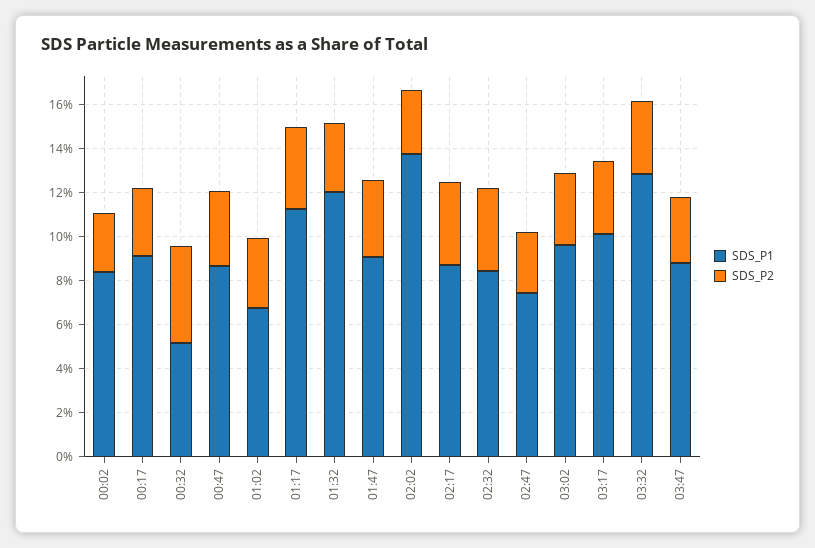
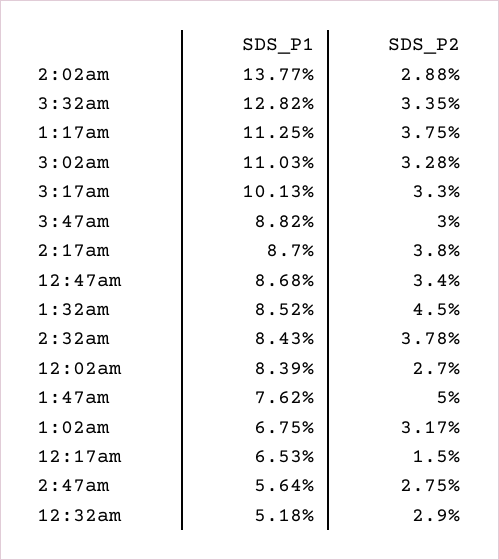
SDS_P1, 00:17: 9 -> 6.53
SDS_P2, 00:17: 3 -> 1.5
SDS_P2, 00:32: 4.5 -> 2.9
SDS_P1, 01:32: 12 -> 8.52
SDS_P2, 01:32: 3 -> 4.5
SDS_P1, 01:47: 9 -> 7.62
SDS_P2, 01:47: 3.5 -> 5
SDS_P1, 02:47: 7.5 -> 5.64
SDS_P1, 03:02: 9.5 -> 11.03

